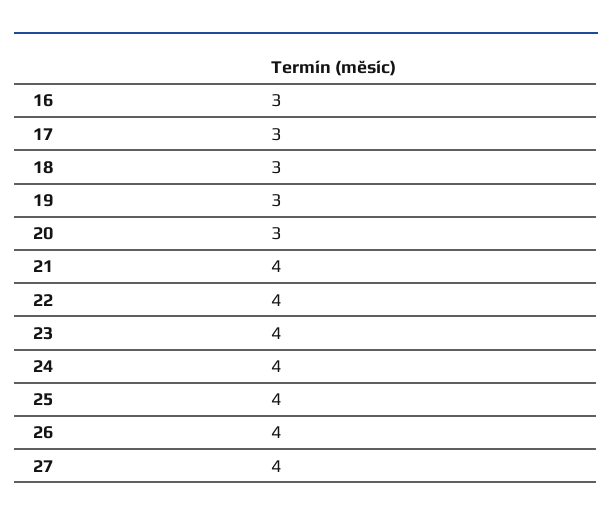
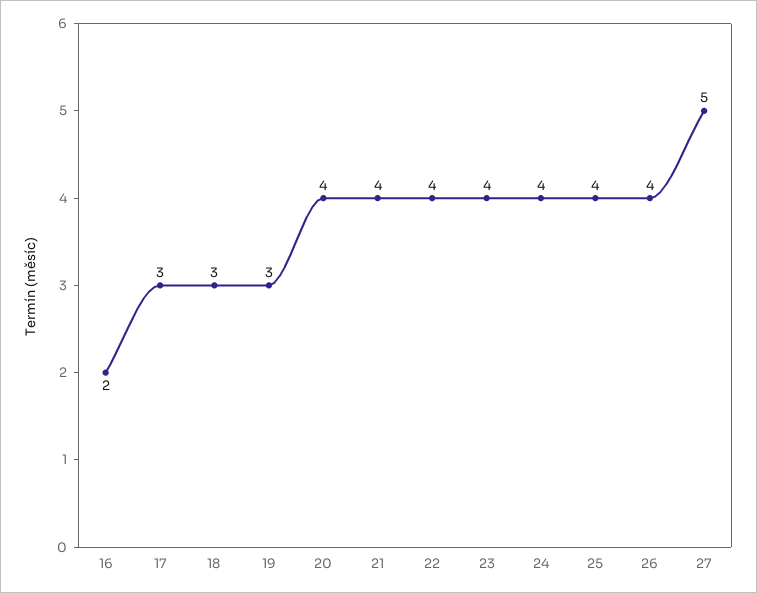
16: 3 -> 2
20: 3 -> 4
27: 4 -> 5

